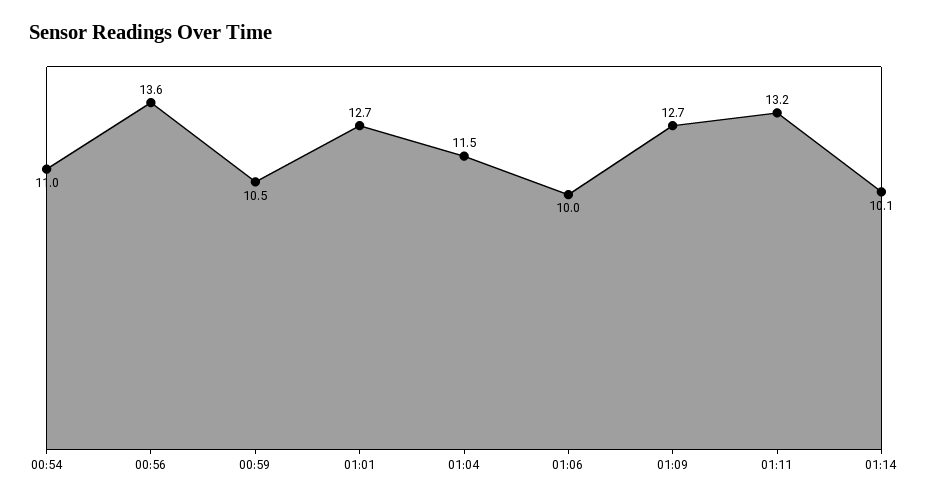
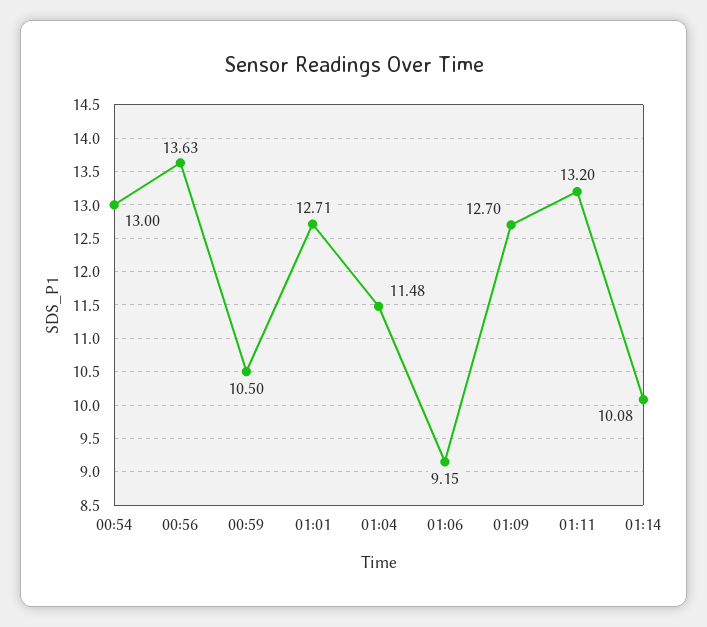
00:54: 11 -> 13
01:06: 10 -> 9.15

